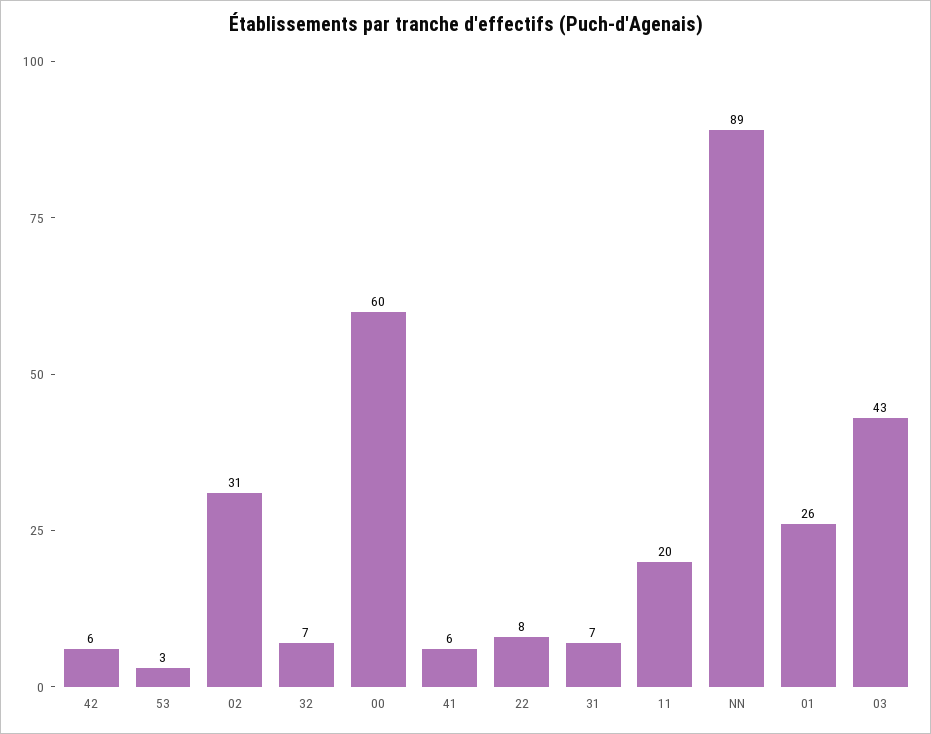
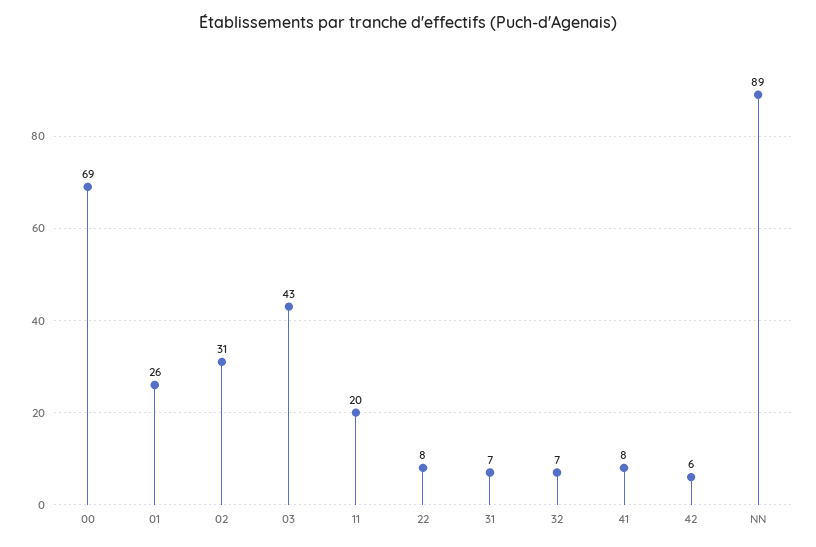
53: 3 -> none
00: 60 -> 69
41: 6 -> 8

